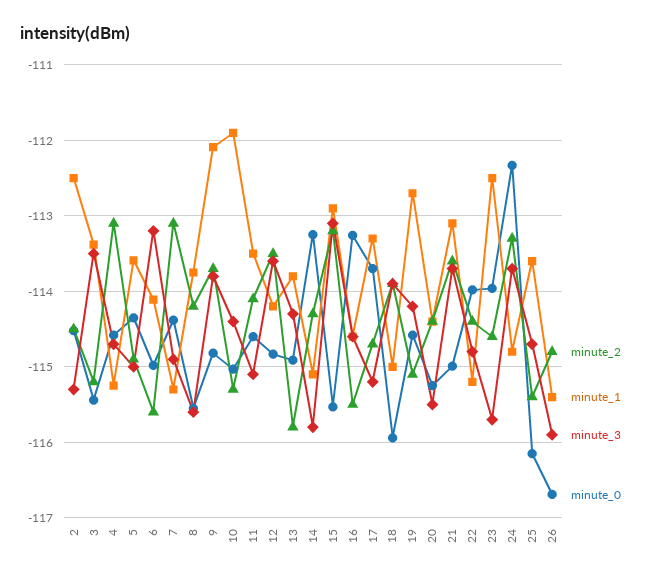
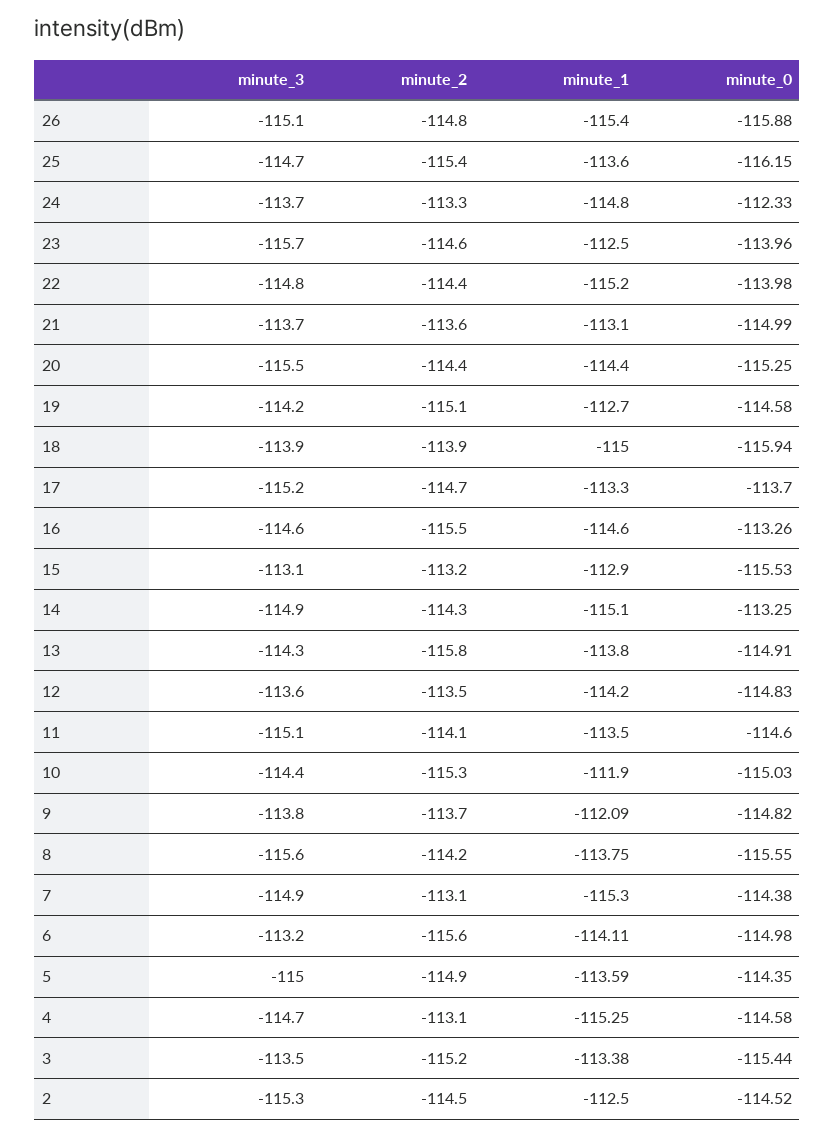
minute_3, 14: -115.8 -> -114.9
minute_3, 26: -115.9 -> -115.1
minute_0, 26: -116.7 -> -115.88

